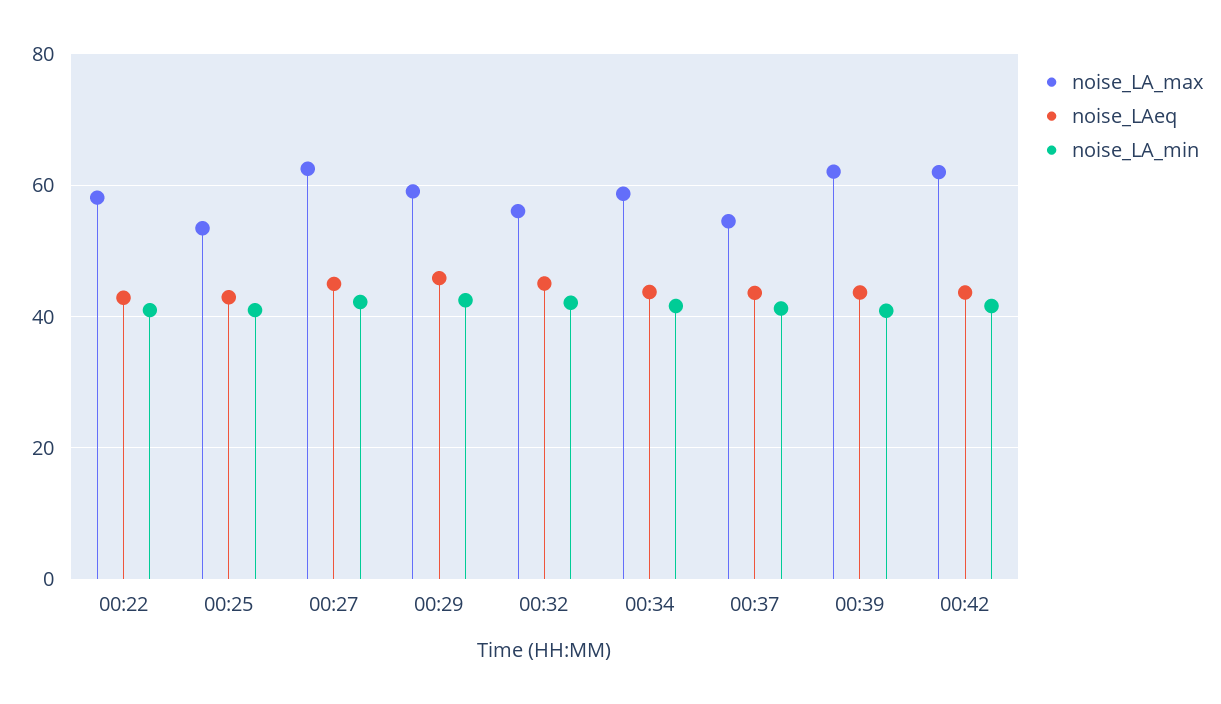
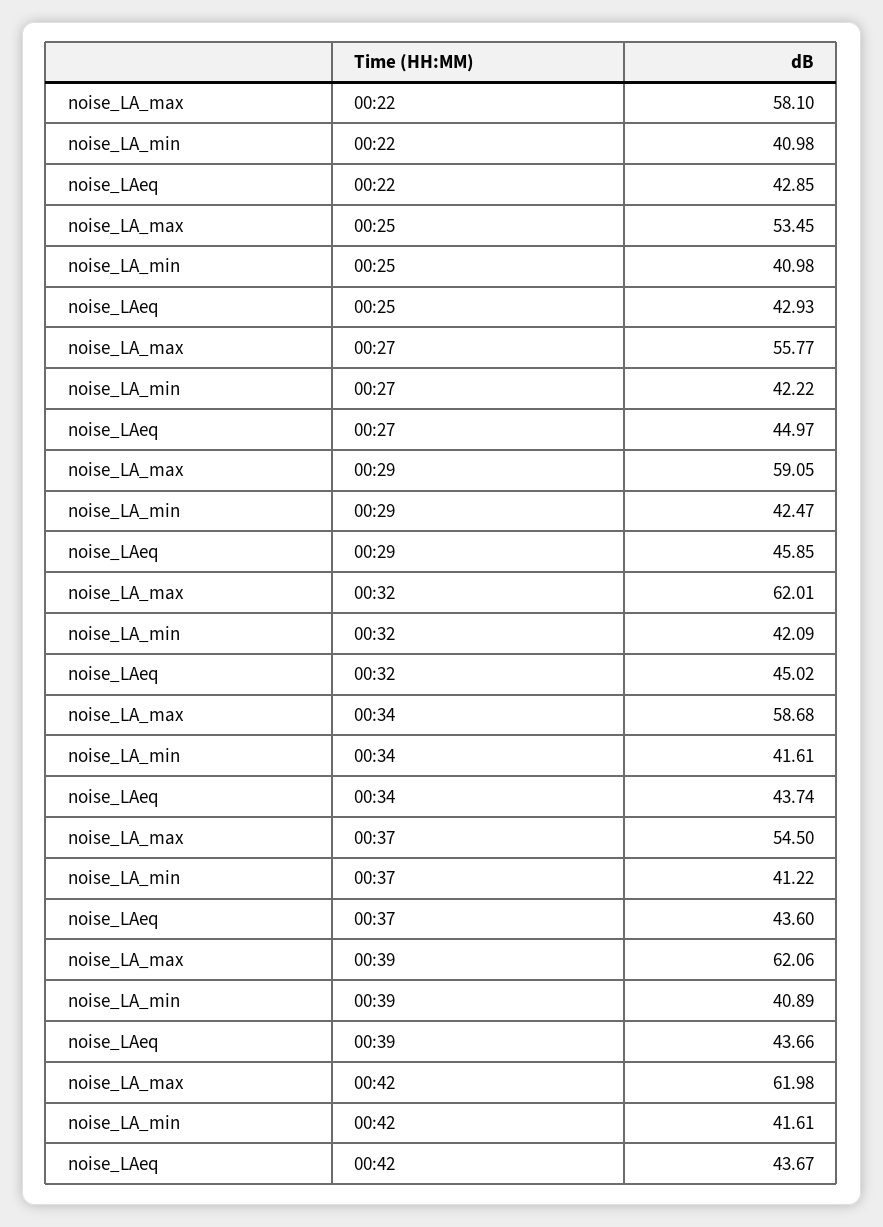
noise_LA_max, 00:27: 62 -> 55.77
noise_LA_max, 00:32: 56 -> 62.01

